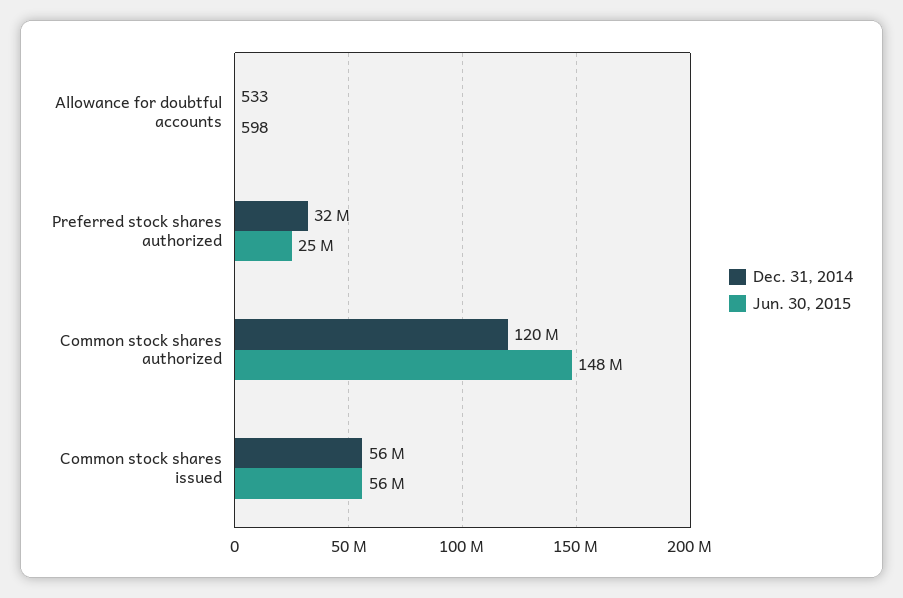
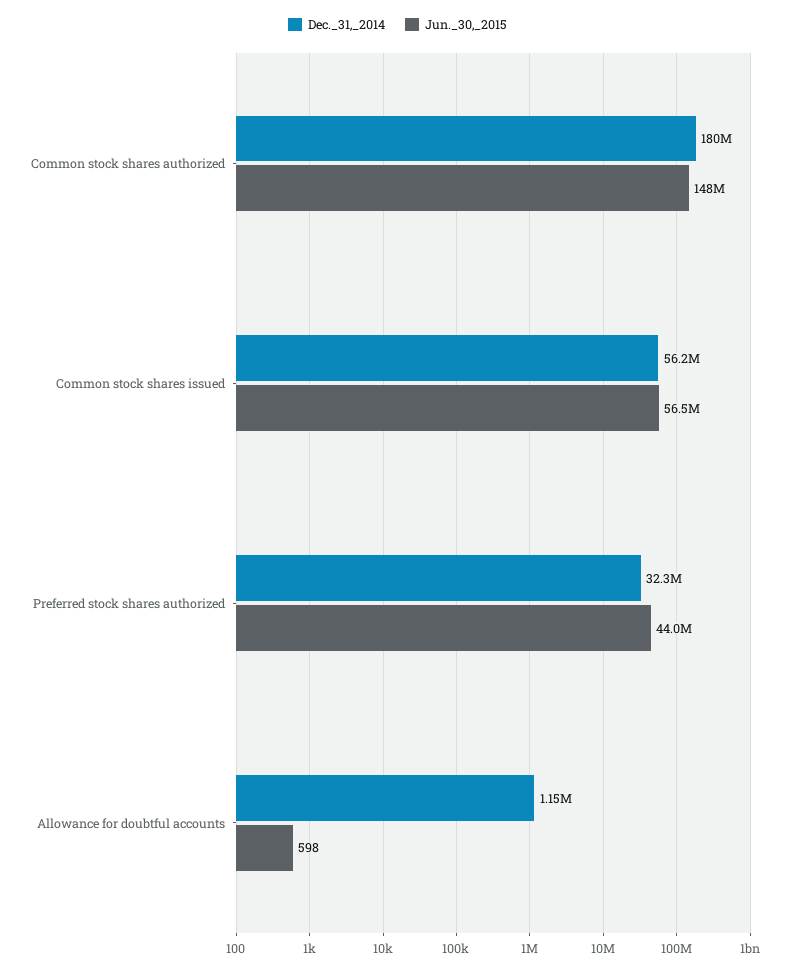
Dec. 31, 2014, Allowance for doubtful accounts: 533 -> 1150000
Jun. 30, 2015, Preferred stock shares authorized: 25000000 -> 44000000
Dec. 31, 2014, Common stock shares authorized: 120000000 -> 180000000

